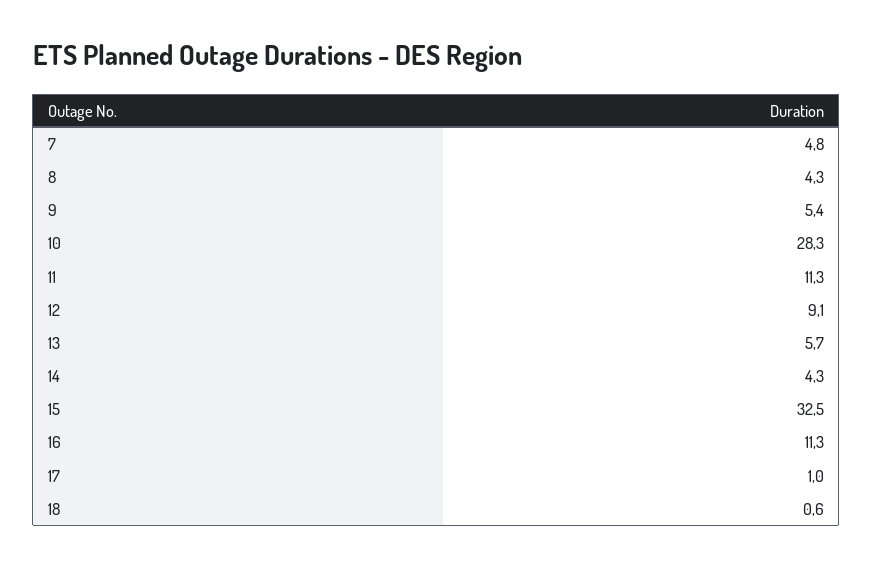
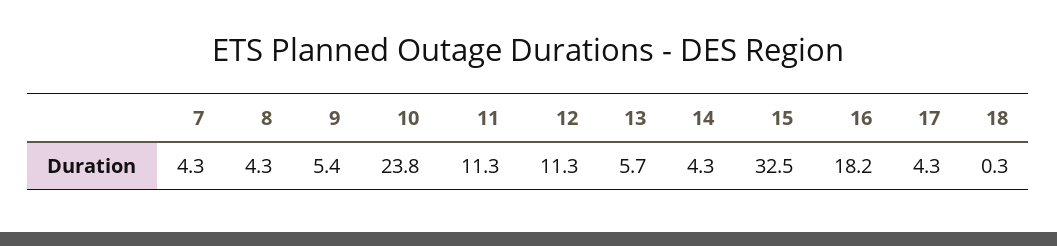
7: 4.8 -> 4.3
10: 28.3 -> 23.8
12: 9.1 -> 11.3
16: 11.3 -> 18.2
17: 1 -> 4.3
18: 0.6 -> 0.3

